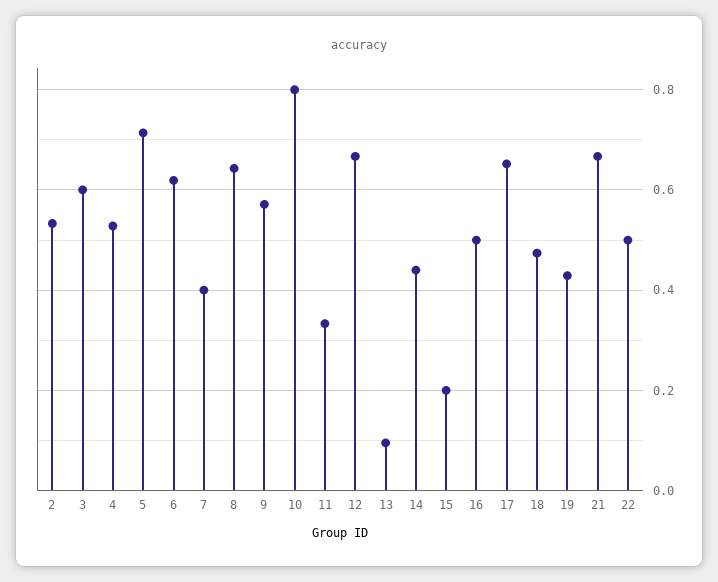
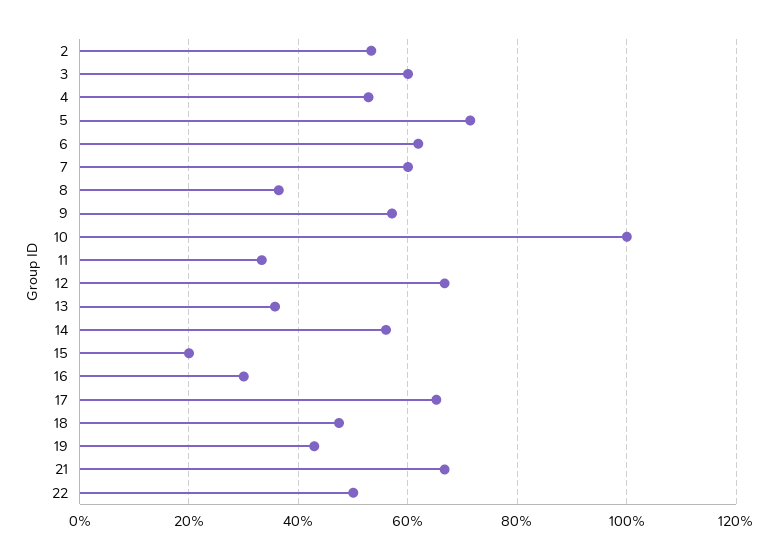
7: 0.4 -> 0.6
8: 0.64 -> 0.36
10: 0.8 -> 1
13: 0.1 -> 0.36
14: 0.44 -> 0.56
16: 0.5 -> 0.3

